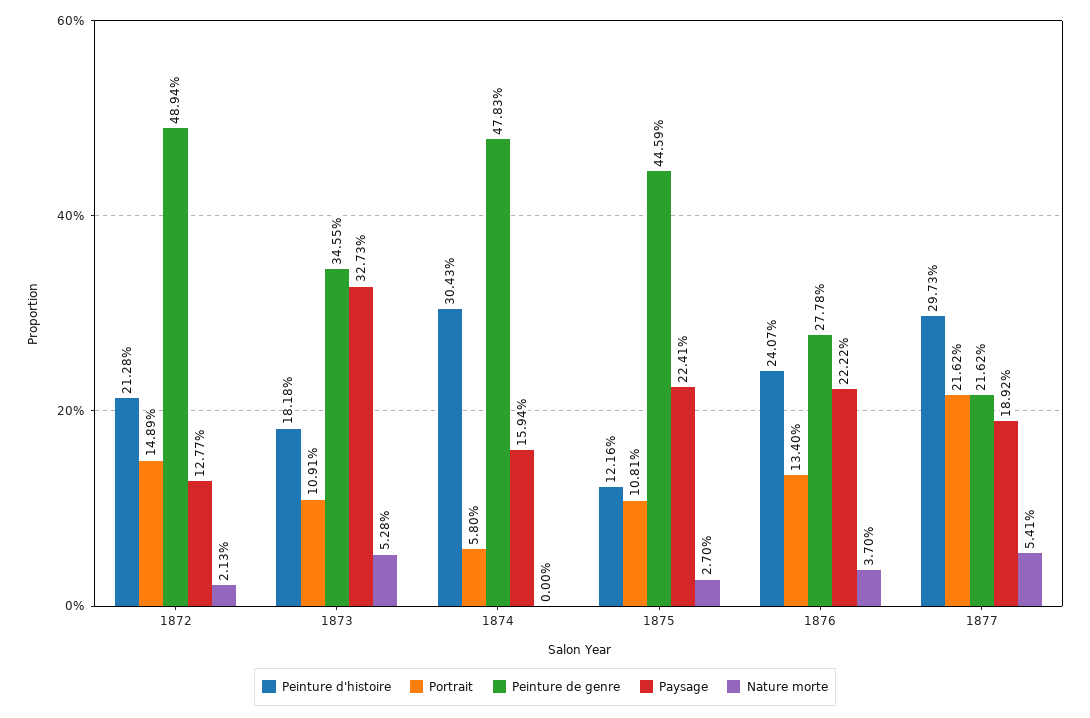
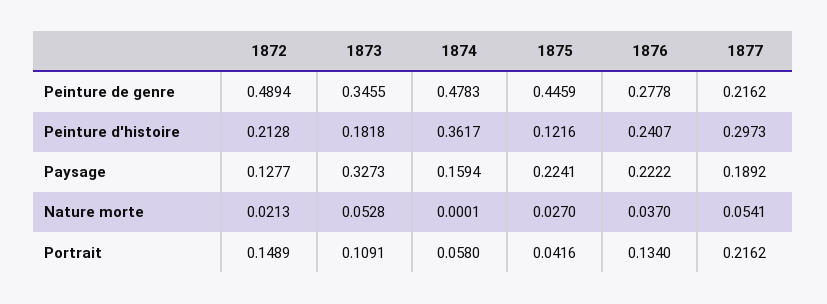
Peinture d'histoire, 1874: 0.3043 -> 0.3617
Nature morte, 1874: 0 -> 0.0001
Portrait, 1875: 0.1081 -> 0.0416

